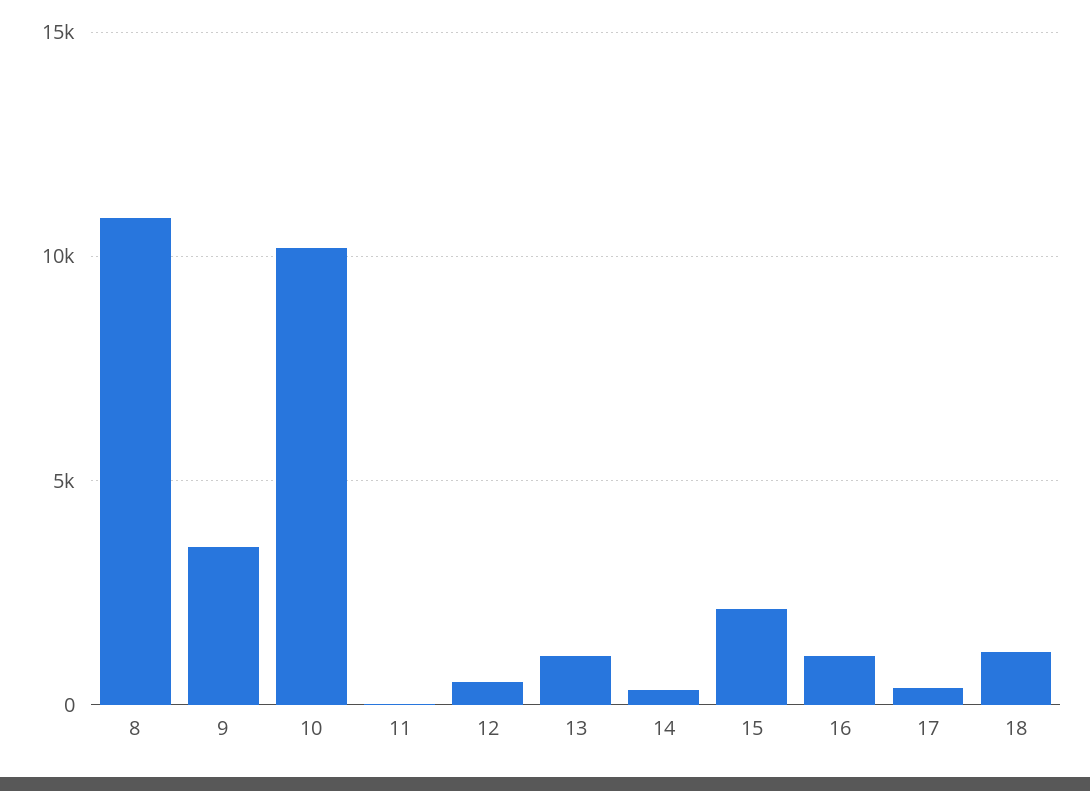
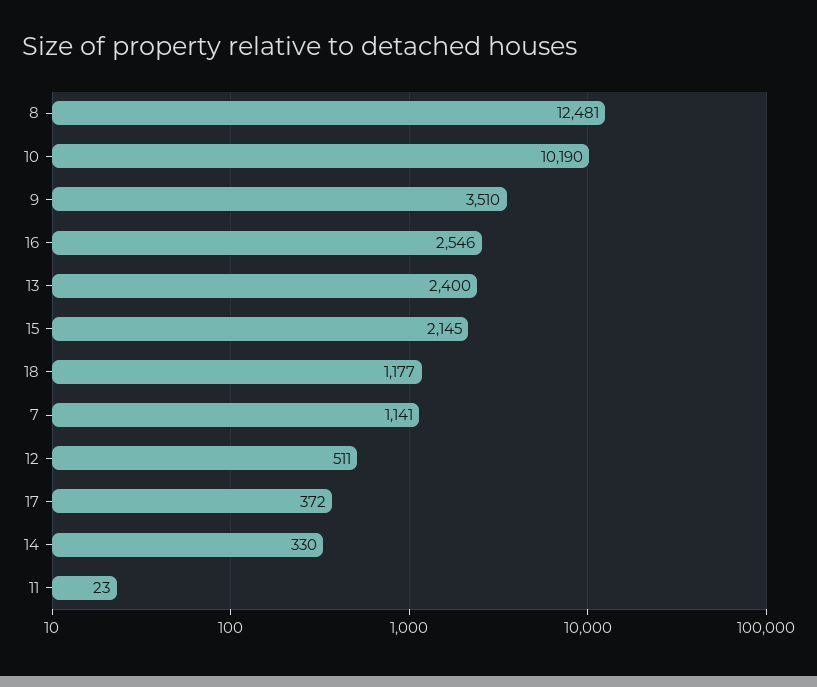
8: 11000 -> 12481
13: 1000 -> 2400
16: 1000 -> 2546
7: none -> 1141

